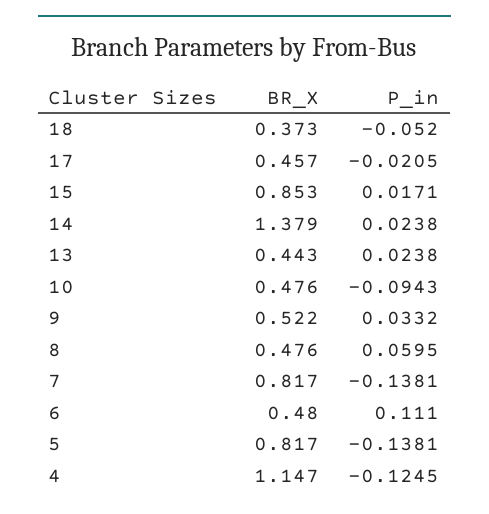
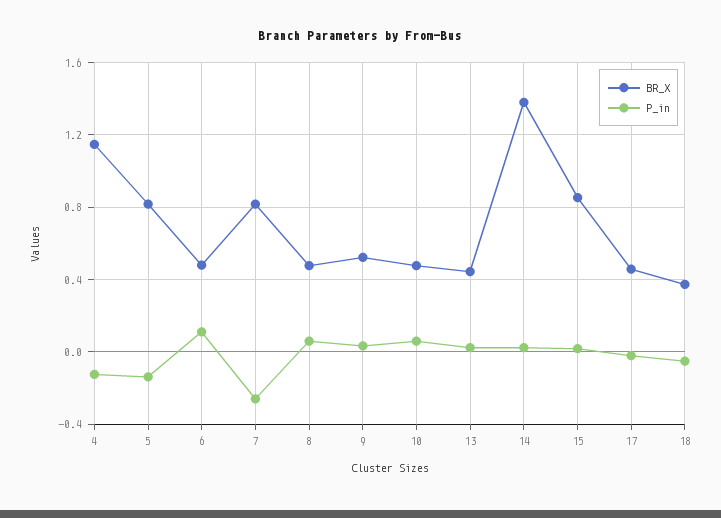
P_in, 10: -0.0943 -> 0.05
P_in, 7: -0.1381 -> -0.25

